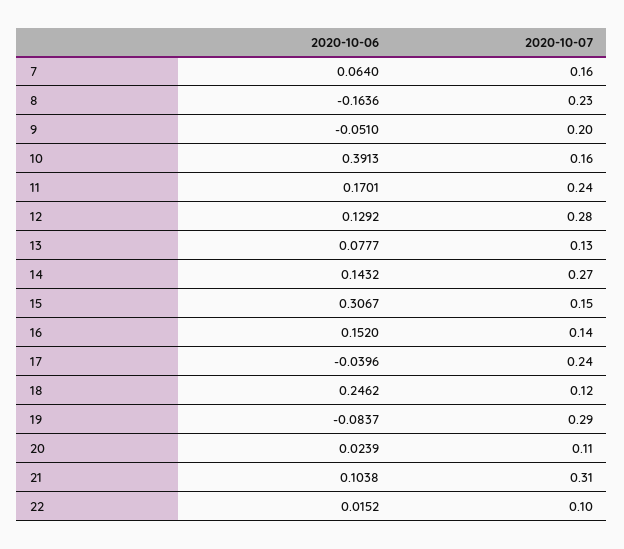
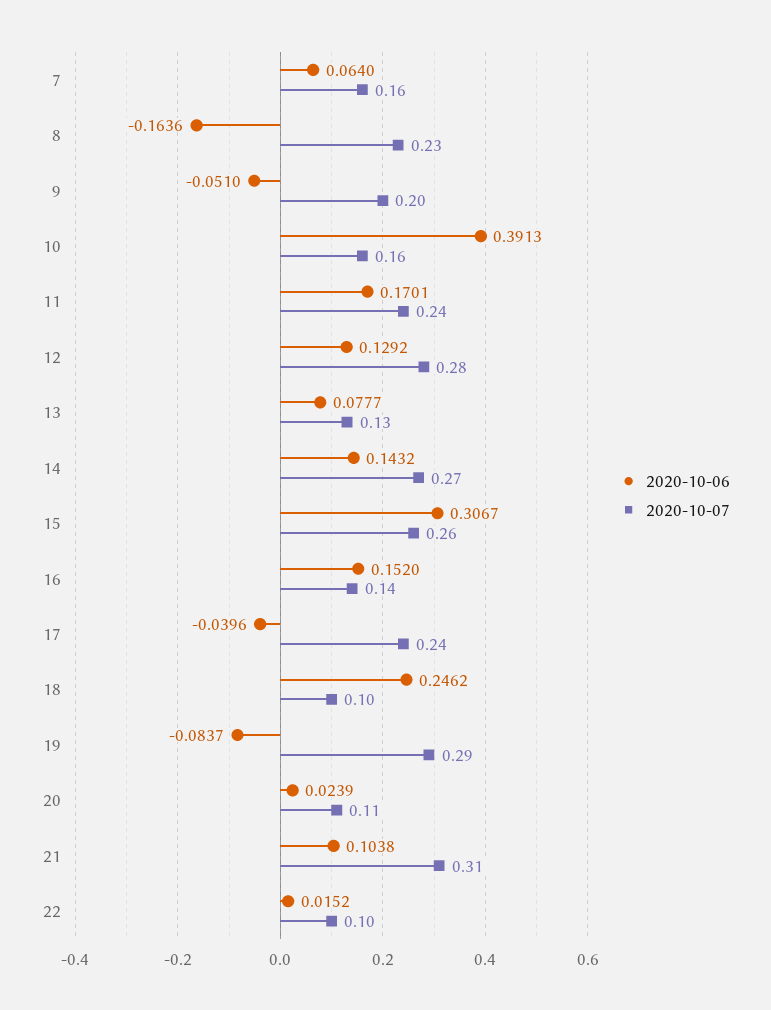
2020-10-07, 15: 0.15 -> 0.26
2020-10-07, 18: 0.12 -> 0.1

